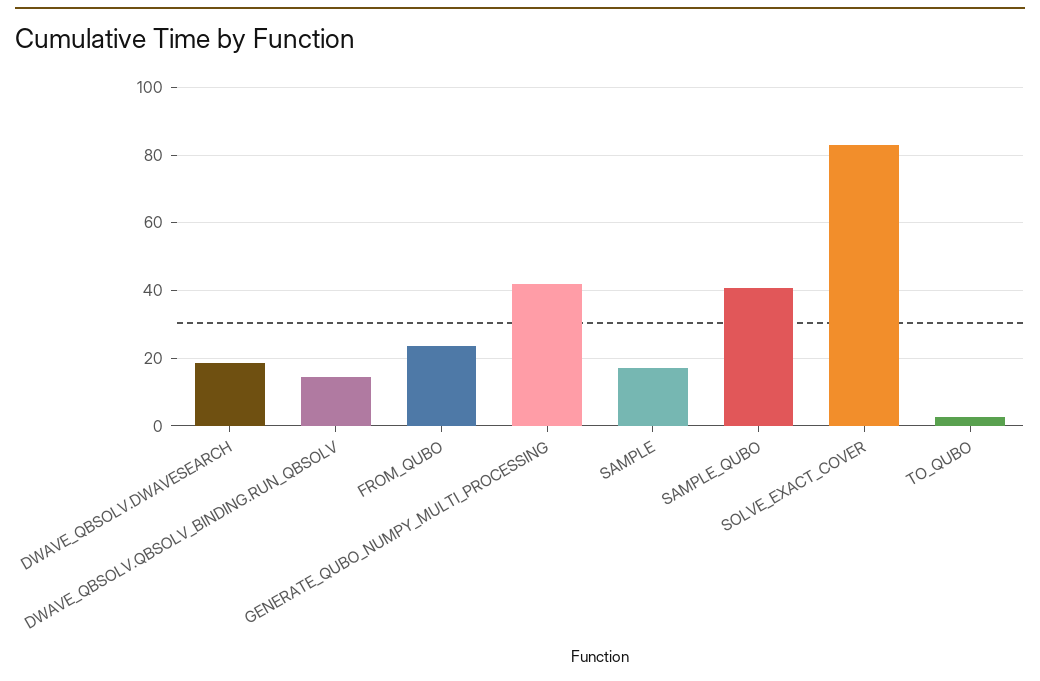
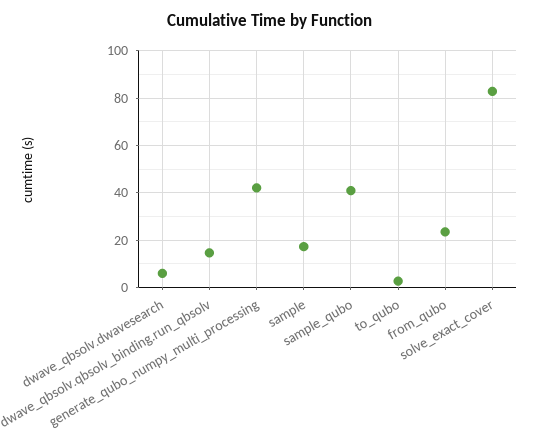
DWAVE_QBSOLV.DWAVESEARCH: 18 -> 5

